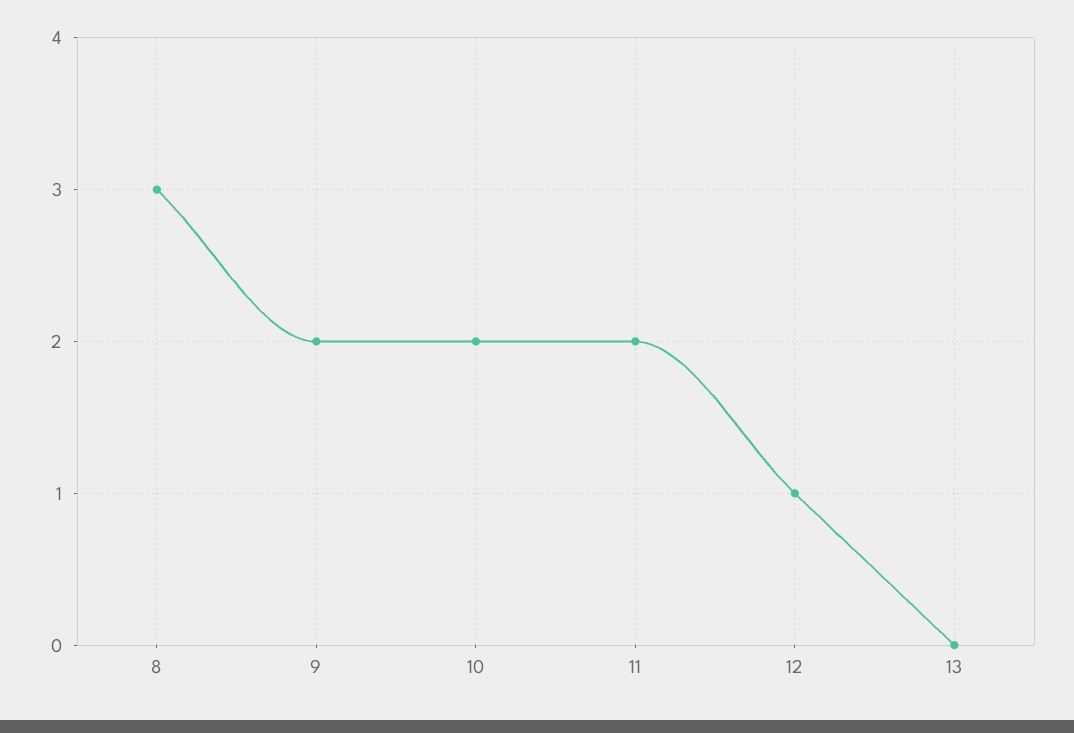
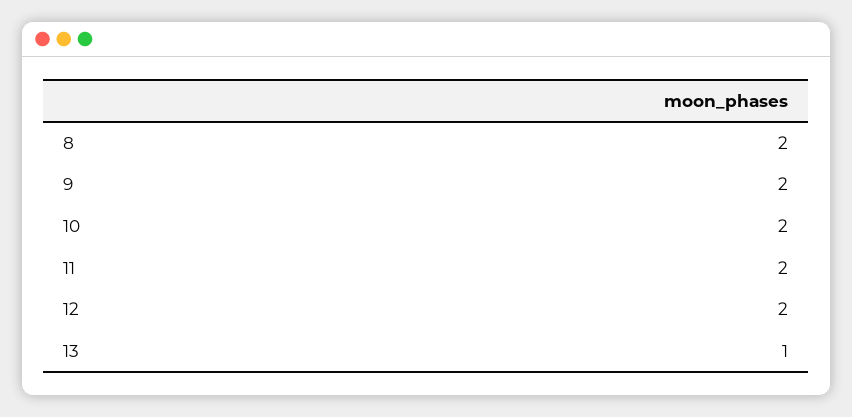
8: 3 -> 2
12: 1 -> 2
13: 0 -> 1

